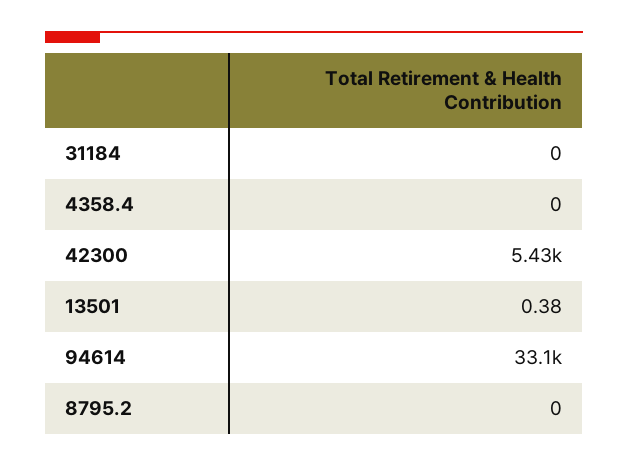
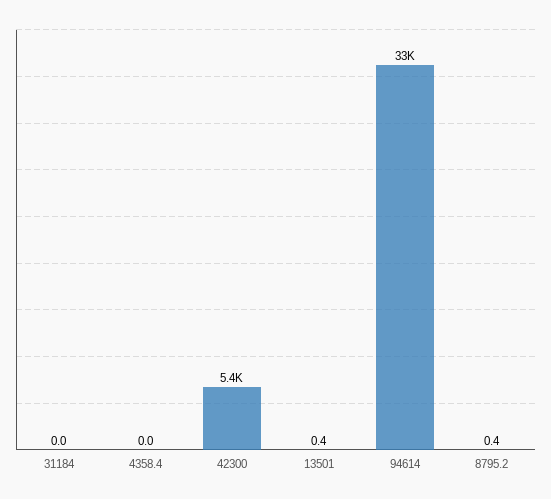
8795.2: 0 -> 0.4

